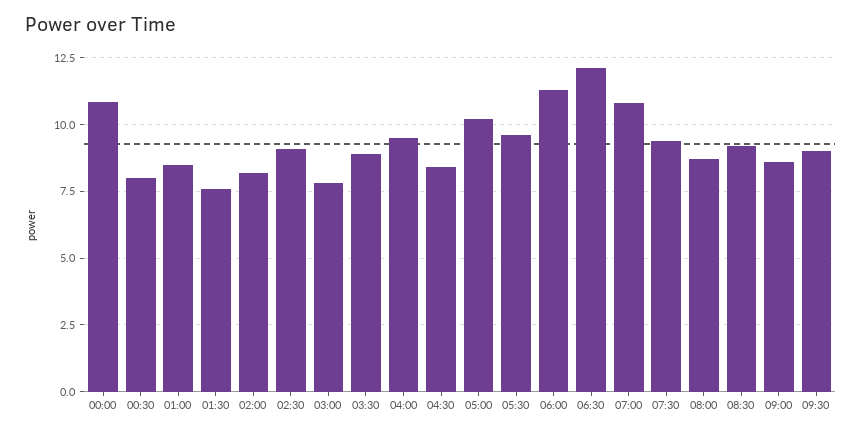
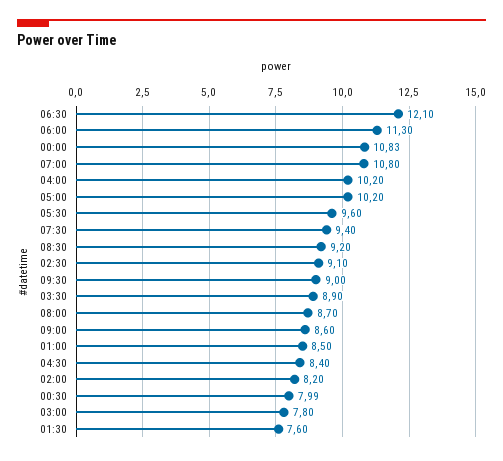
04:00: 9.5 -> 10.2

